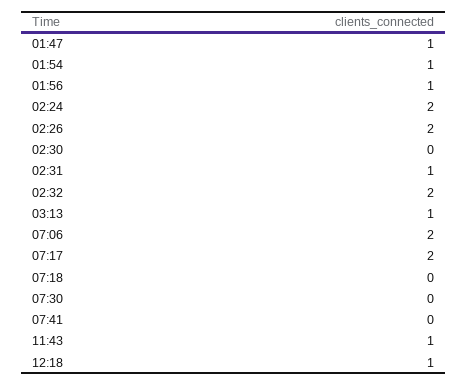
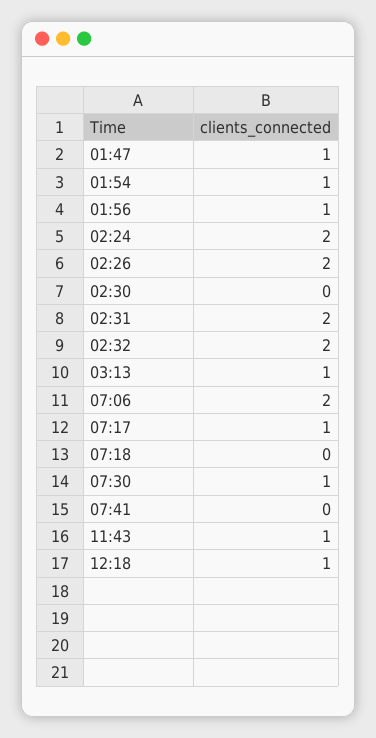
02:31: 1 -> 2
07:17: 2 -> 1
07:30: 0 -> 1

